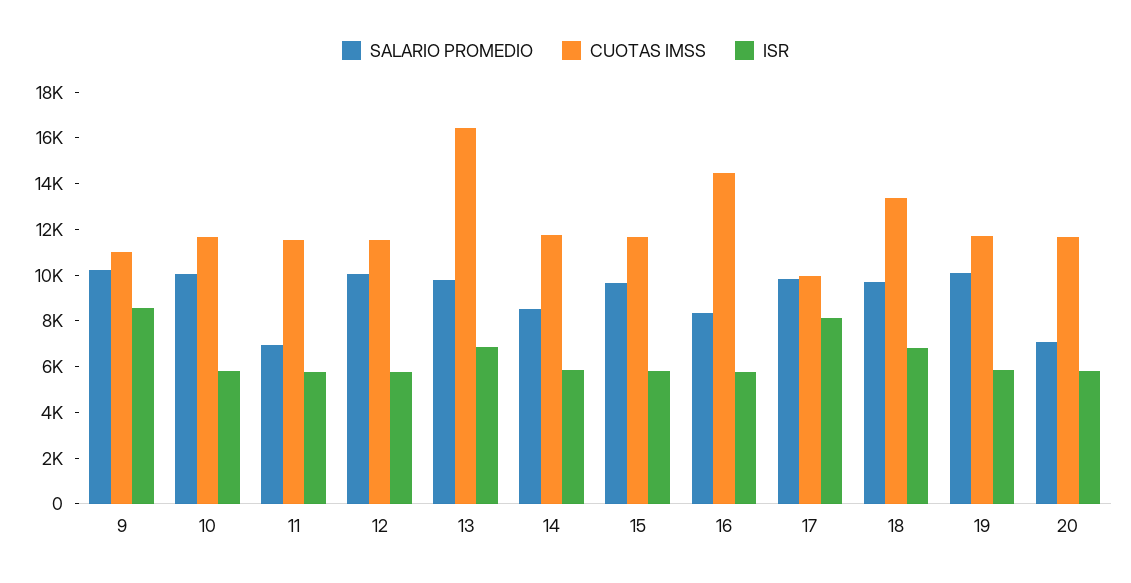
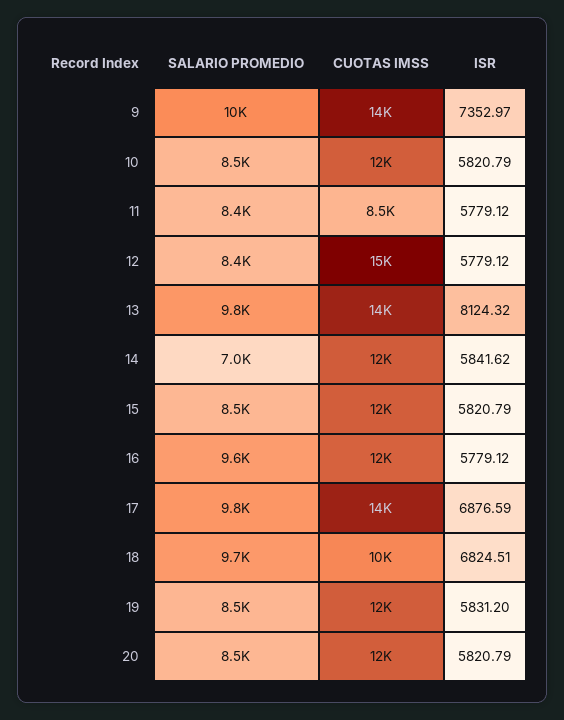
CUOTAS IMSS, 9: 11000 -> 14000
ISR, 9: 8500 -> 7352.97
SALARIO PROMEDIO, 10: 10000 -> 8500
SALARIO PROMEDIO, 11: 7000 -> 8400
CUOTAS IMSS, 11: 11500 -> 8500
SALARIO PROMEDIO, 12: 10000 -> 8400
CUOTAS IMSS, 12: 11500 -> 15000
CUOTAS IMSS, 13: 16500 -> 14000
ISR, 13: 7000 -> 8124.32
SALARIO PROMEDIO, 14: 8500 -> 7000
SALARIO PROMEDIO, 15: 9500 -> 8500
SALARIO PROMEDIO, 16: 8500 -> 9600
CUOTAS IMSS, 16: 14500 -> 12000
CUOTAS IMSS, 17: 10000 -> 14000
ISR, 17: 8000 -> 6876.59
CUOTAS IMSS, 18: 13500 -> 10000
SALARIO PROMEDIO, 19: 10000 -> 8500
SALARIO PROMEDIO, 20: 7000 -> 8500

